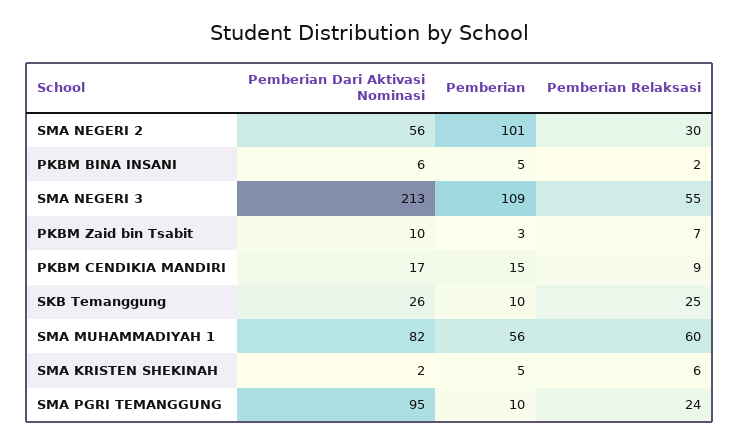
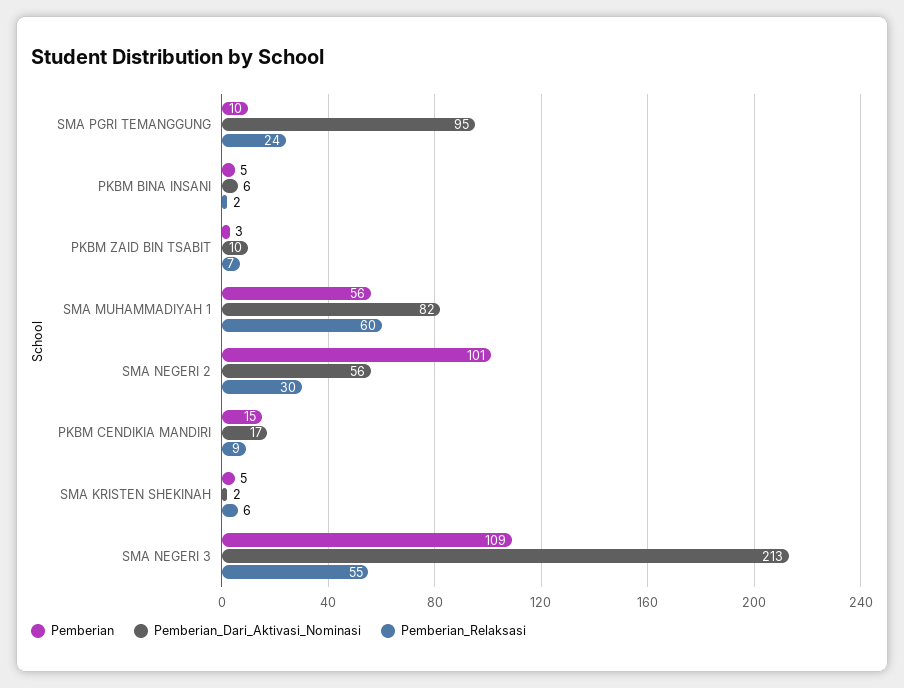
Pemberian Dari Aktivasi Nominasi, SKB Temanggung: 26 -> none
Pemberian, SKB Temanggung: 10 -> none
Pemberian Relaksasi, SKB Temanggung: 25 -> none

